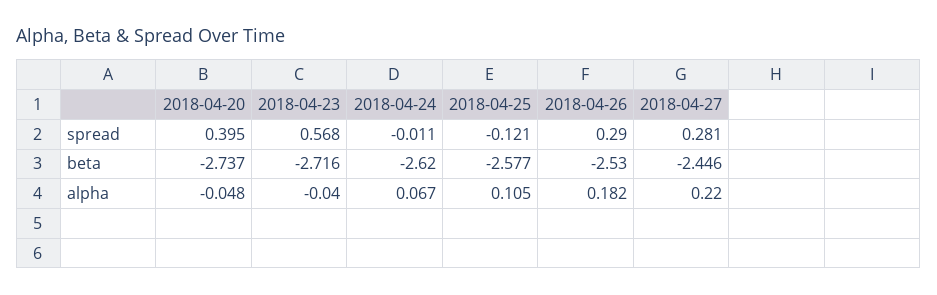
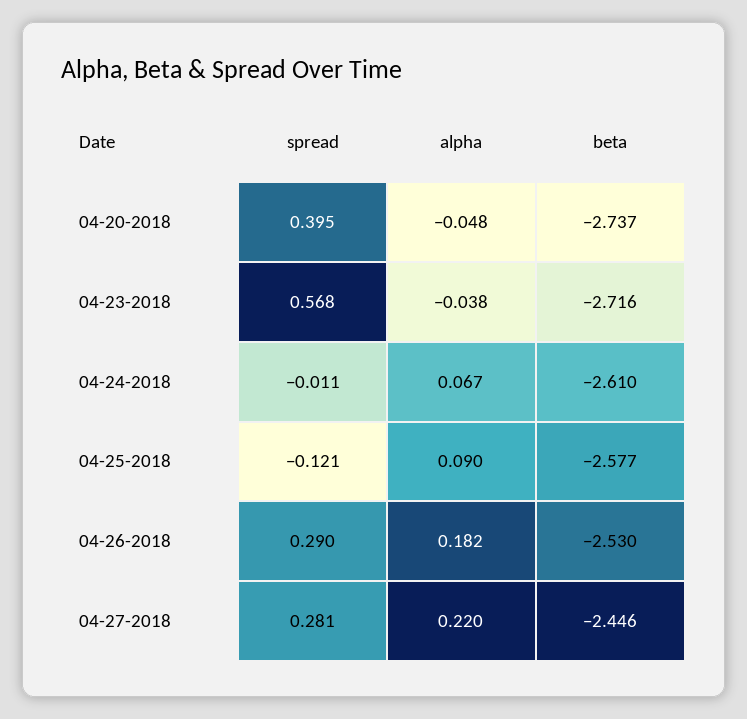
2018-04-24, beta: -2.62 -> -2.61
2018-04-23, alpha: -0.04 -> -0.038
2018-04-25, alpha: 0.105 -> 0.09

